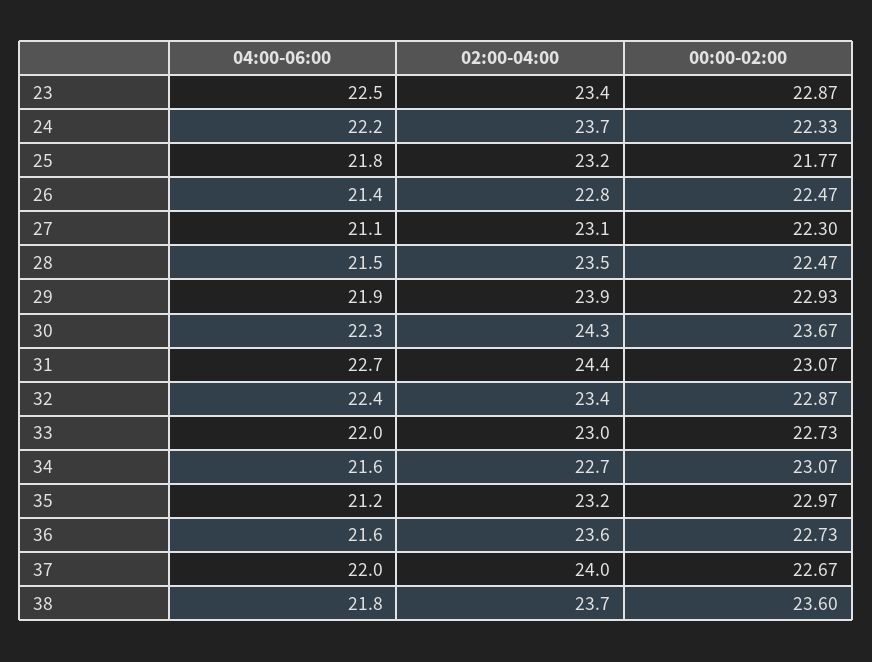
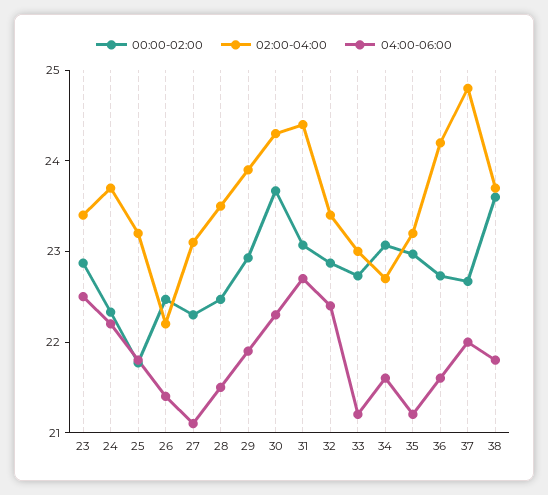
02:00-04:00, 26: 22.8 -> 22.2
04:00-06:00, 33: 22 -> 21.2
02:00-04:00, 36: 23.6 -> 24.2
02:00-04:00, 37: 24 -> 24.8

